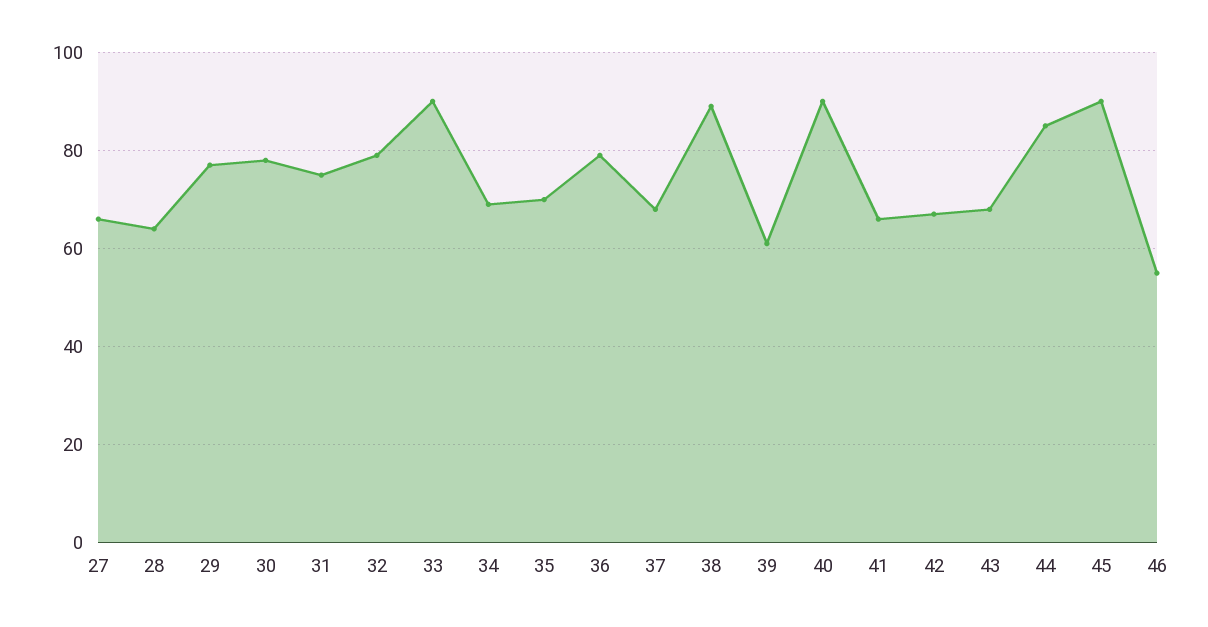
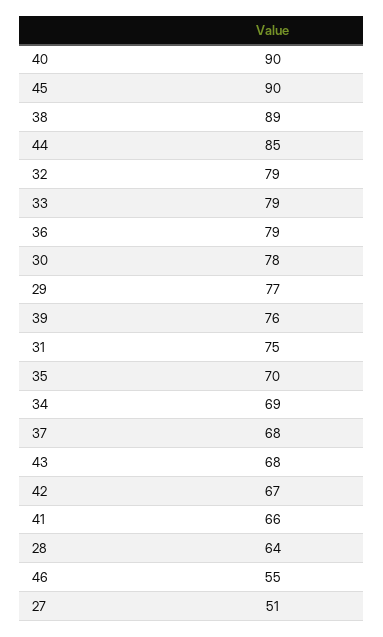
27: 65 -> 51
33: 90 -> 79
39: 60 -> 76

